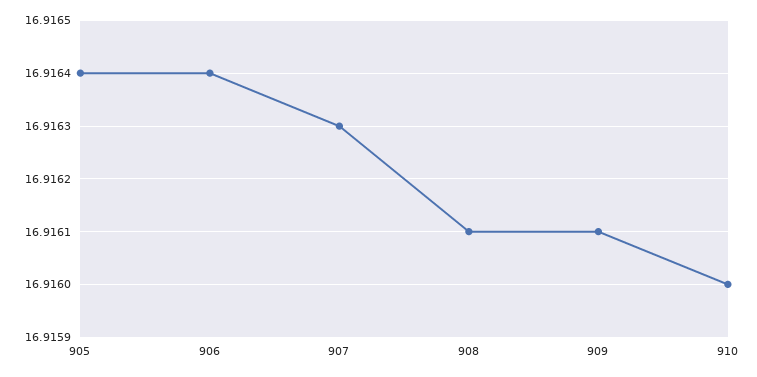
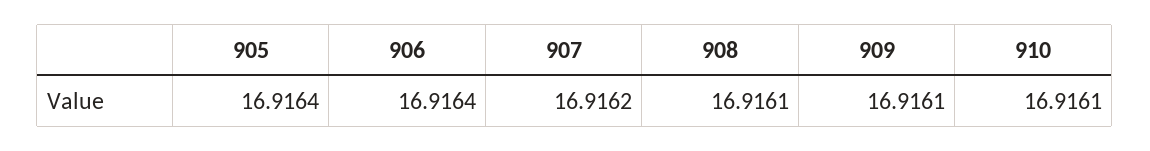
907: 16.9163 -> 16.9162
910: 16.916 -> 16.9161

